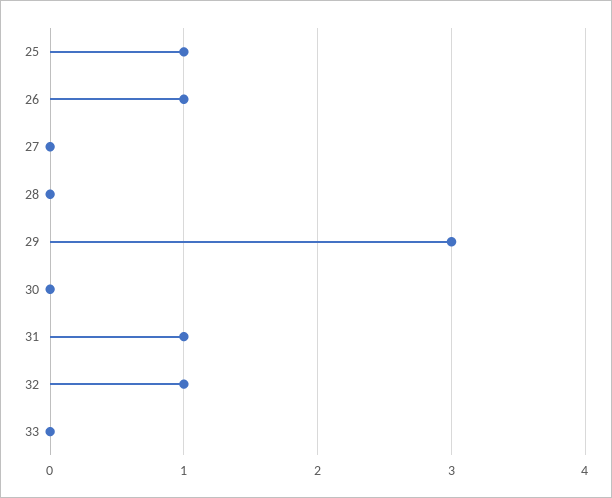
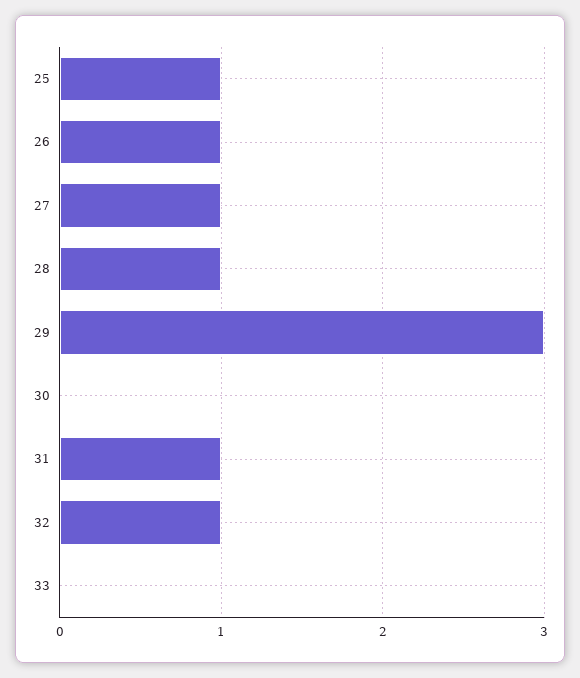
27: 0 -> 1
28: 0 -> 1

